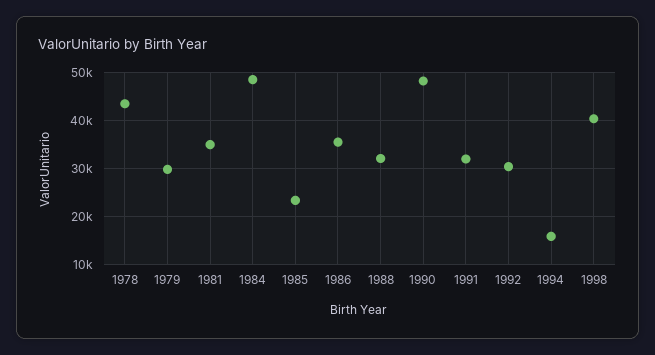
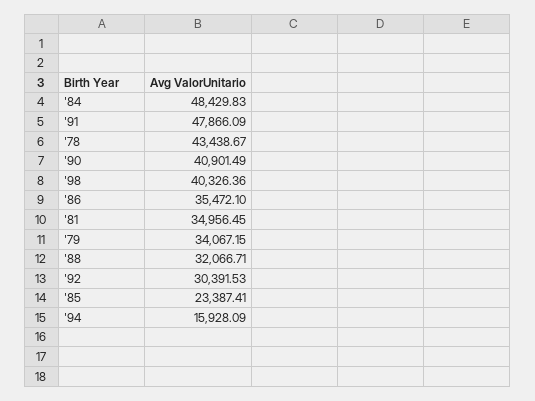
1979: 30000 -> 34067.15
1990: 48000 -> 40901.49
1991: 32000 -> 47866.09

